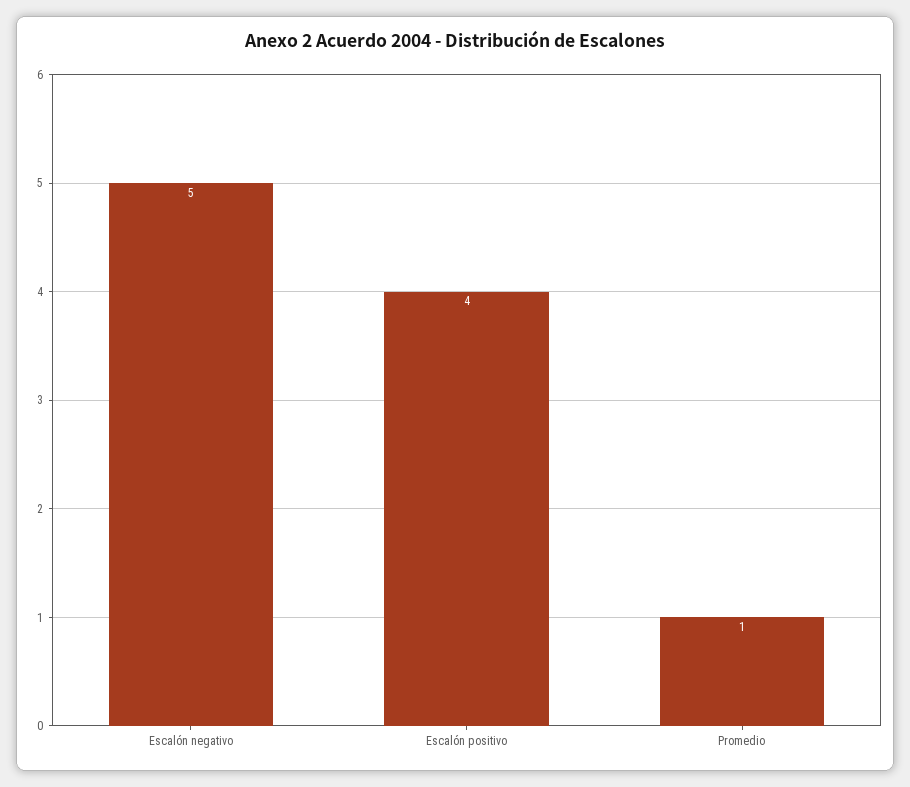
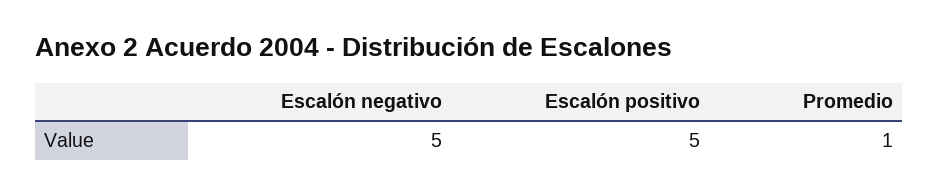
Escalón positivo: 4 -> 5

